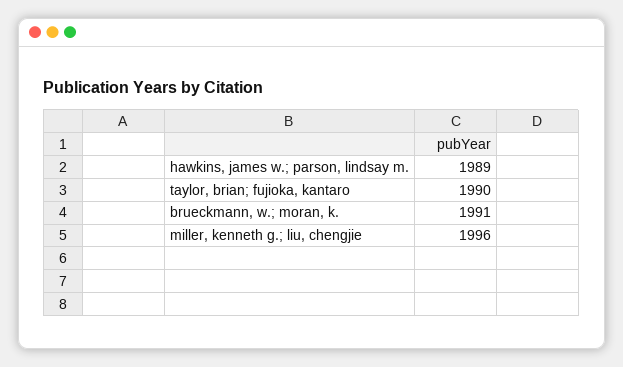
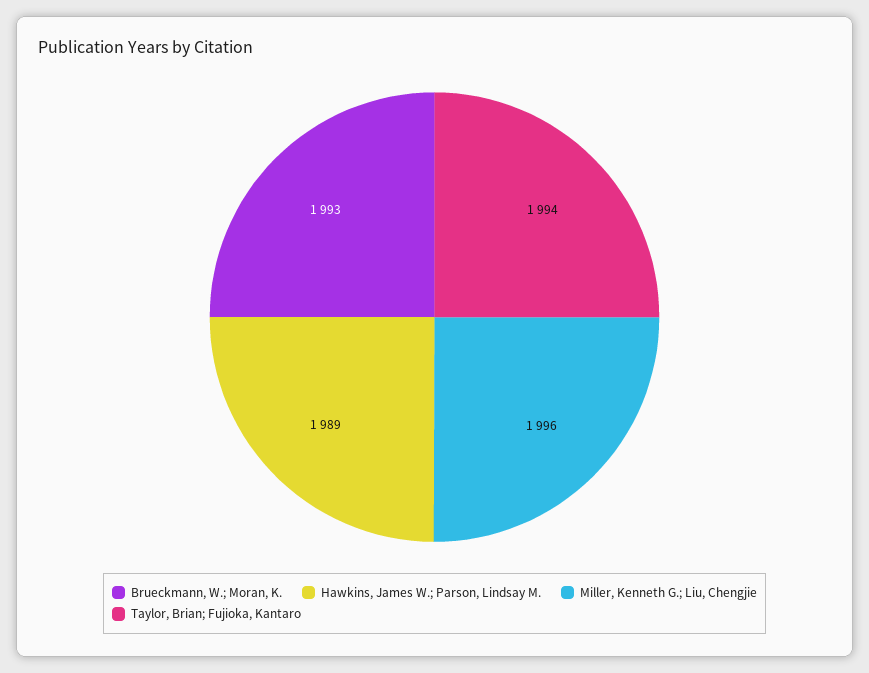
taylor, brian; fujioka, kantaro: 1990 -> 1994
brueckmann, w.; moran, k.: 1991 -> 1993

